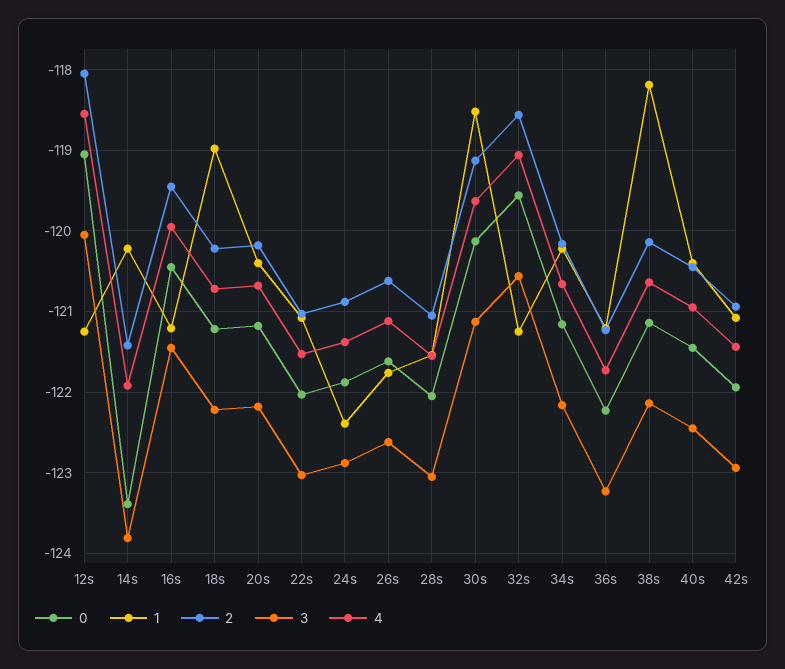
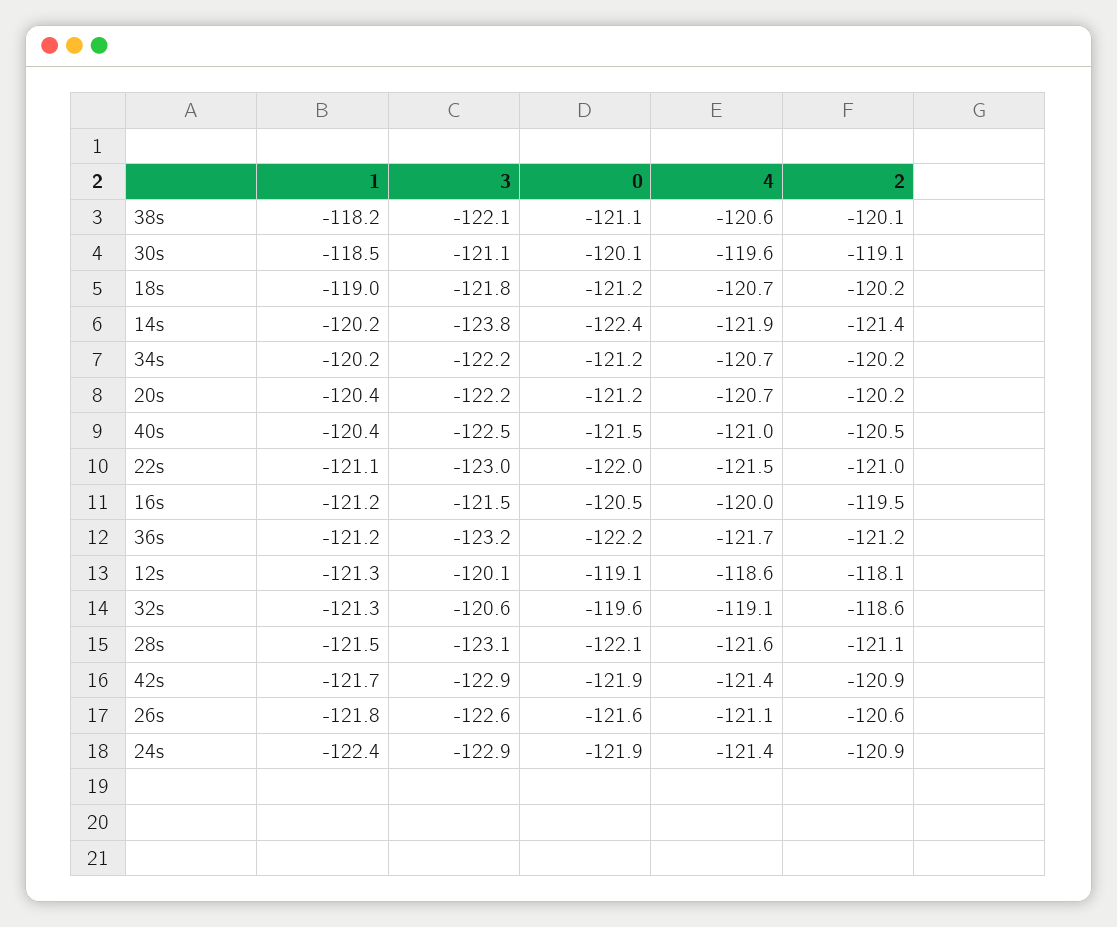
0, 14s: -123.4 -> -122.4
3, 18s: -122.2 -> -121.8
1, 42s: -121.1 -> -121.7

